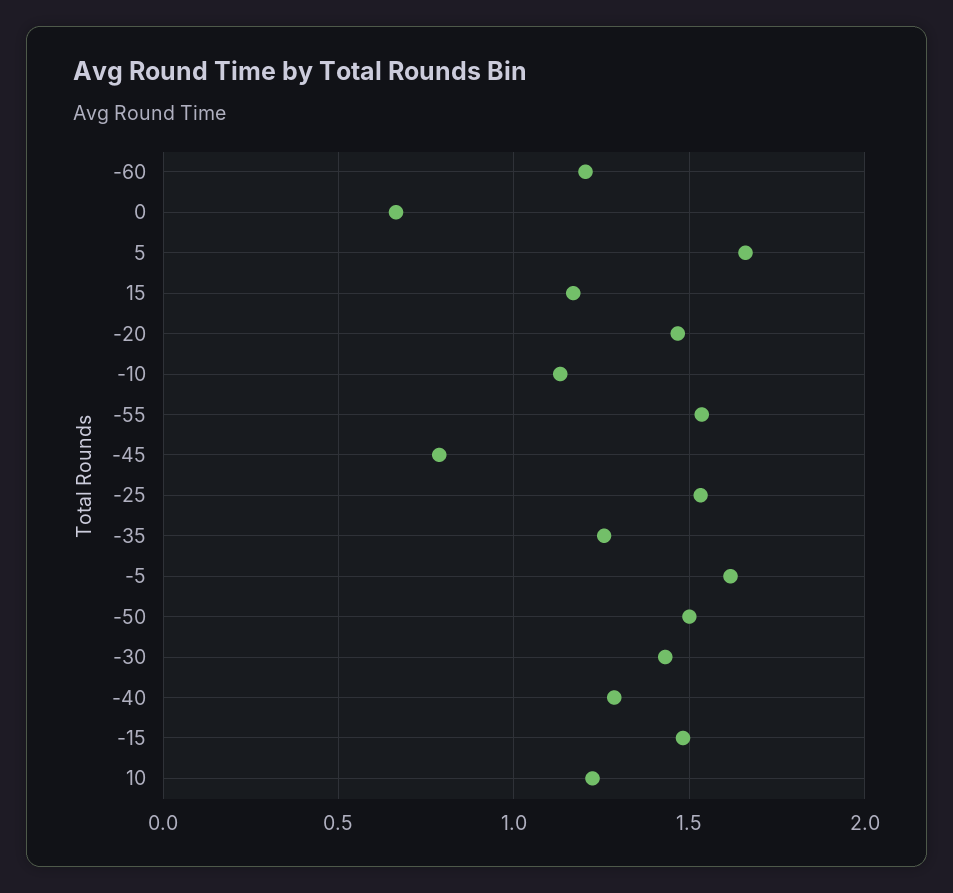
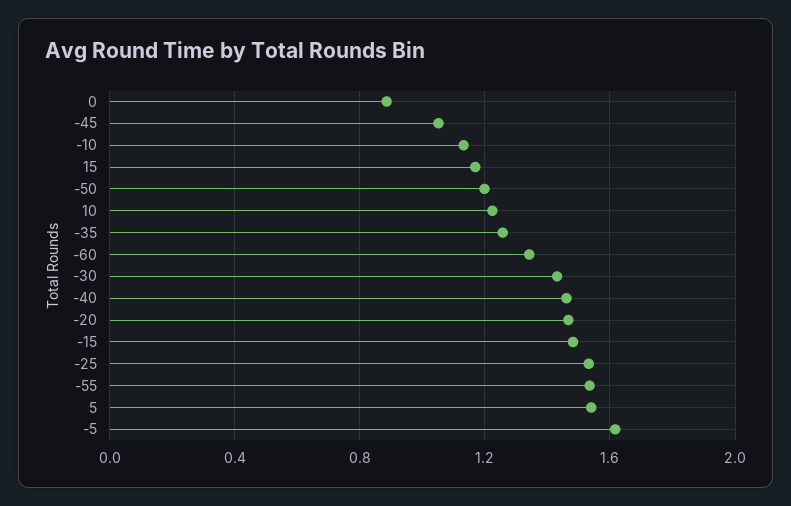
-60: 1.2 -> 1.35
0: 0.65 -> 0.9
5: 1.65 -> 1.55
-45: 0.8 -> 1.05
-50: 1.5 -> 1.2
-40: 1.3 -> 1.45

